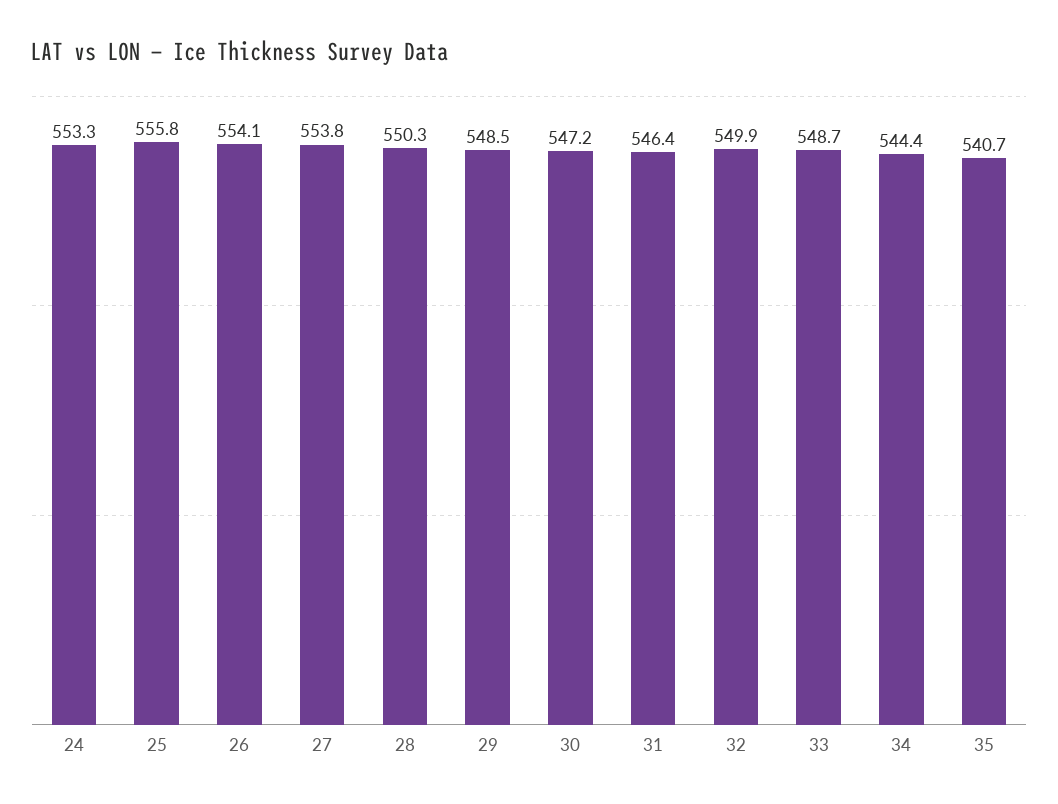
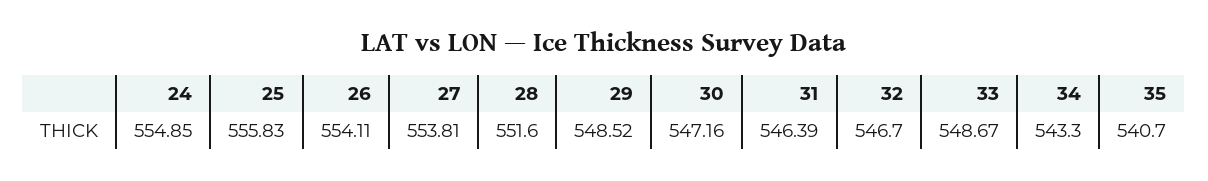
24: 553.3 -> 554.85
28: 550.3 -> 551.6
32: 549.9 -> 546.7
34: 544.4 -> 543.3

